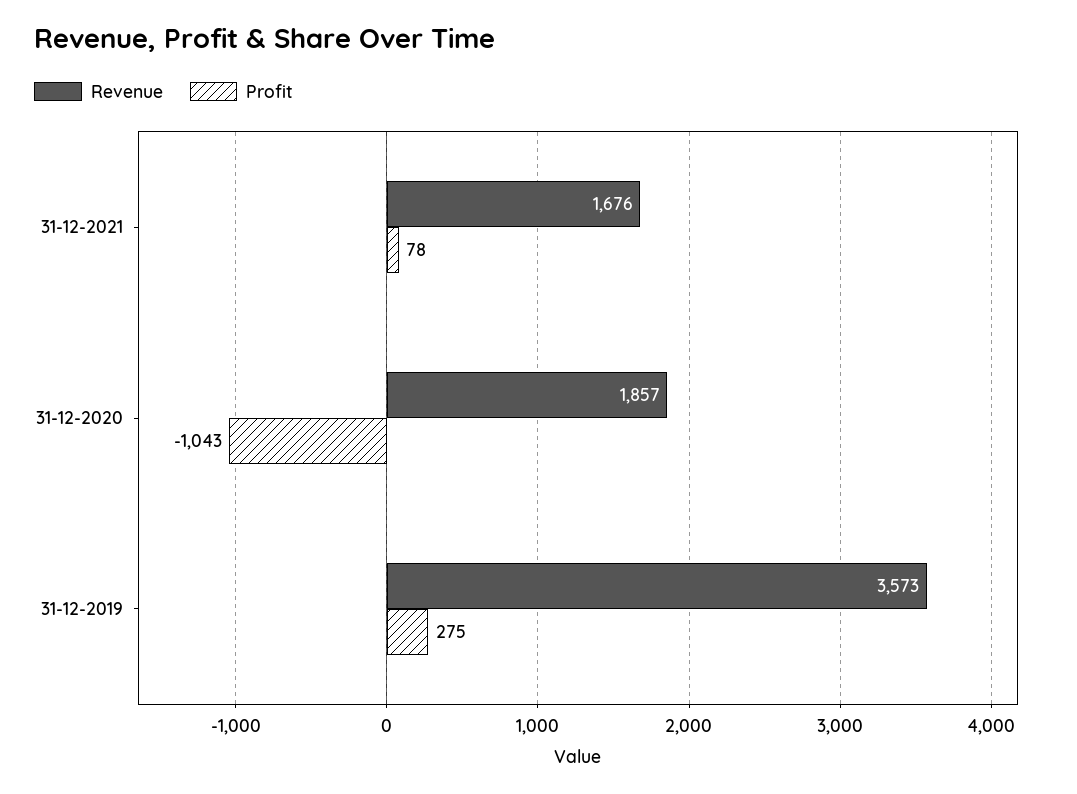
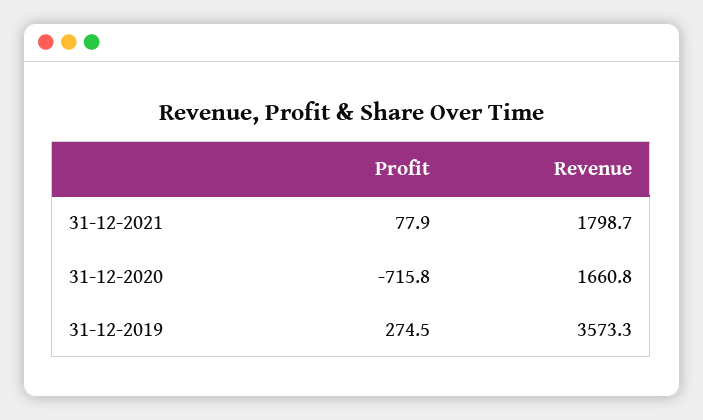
Revenue, 31-12-2021: 1676 -> 1798.7
Revenue, 31-12-2020: 1857 -> 1660.8
Profit, 31-12-2020: -1043 -> -715.8

